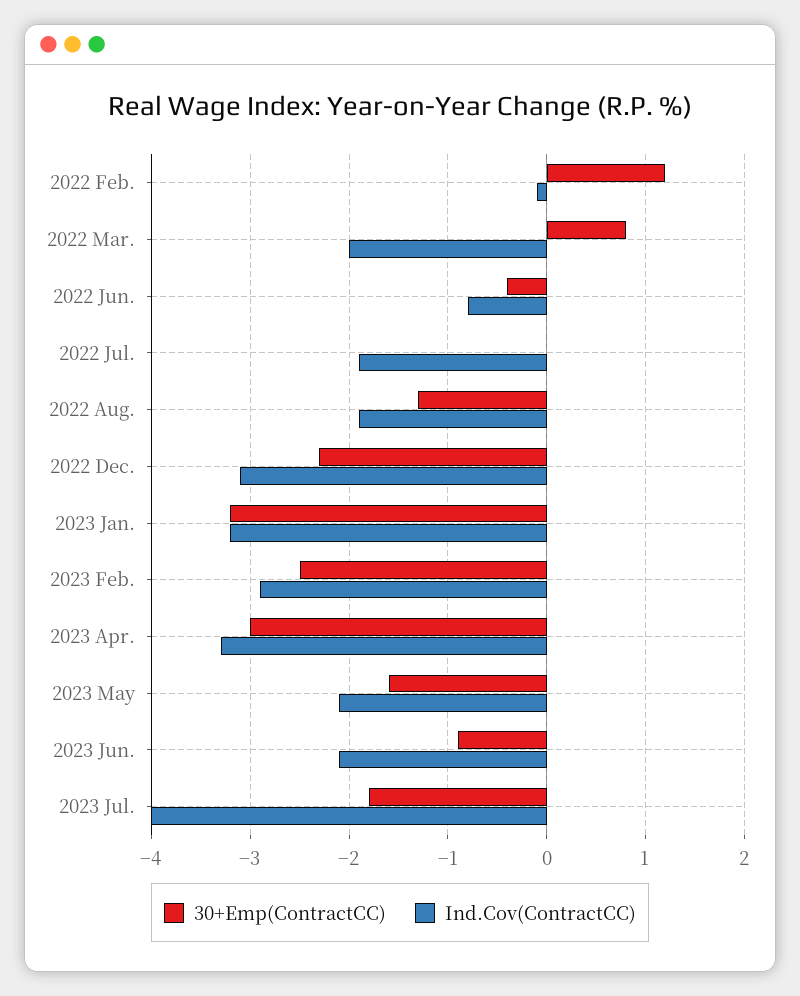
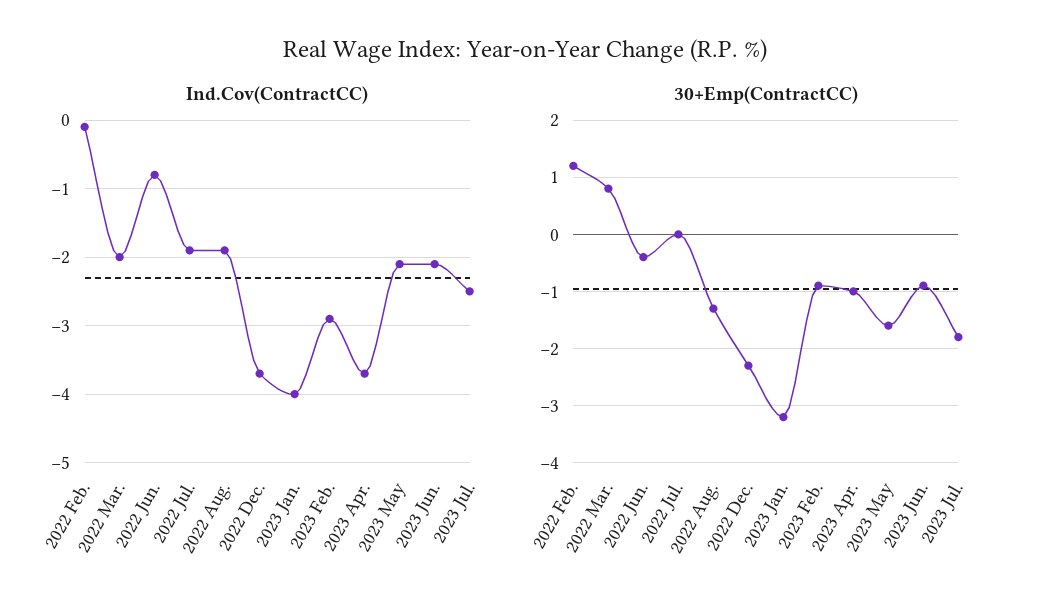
Ind.Cov(ContractCC), 2022 Dec.: -3.1 -> -3.7
Ind.Cov(ContractCC), 2023 Jan.: -3.2 -> -4
30+Emp(ContractCC), 2023 Feb.: -2.5 -> -1
30+Emp(ContractCC), 2023 Apr.: -3 -> -1
Ind.Cov(ContractCC), 2023 Apr.: -3.3 -> -3.7
Ind.Cov(ContractCC), 2023 Jul.: -4 -> -2.5

